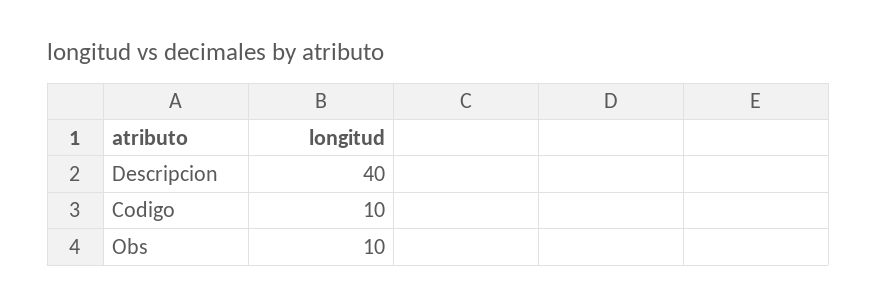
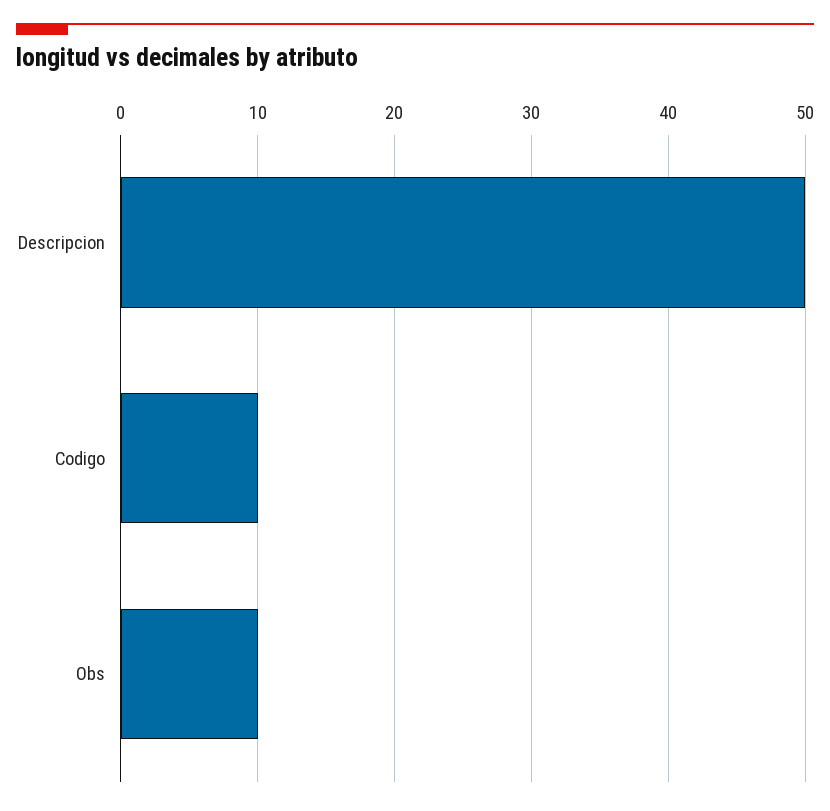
Descripcion: 40 -> 50

